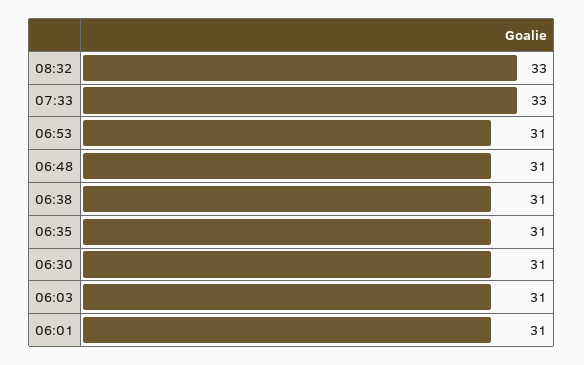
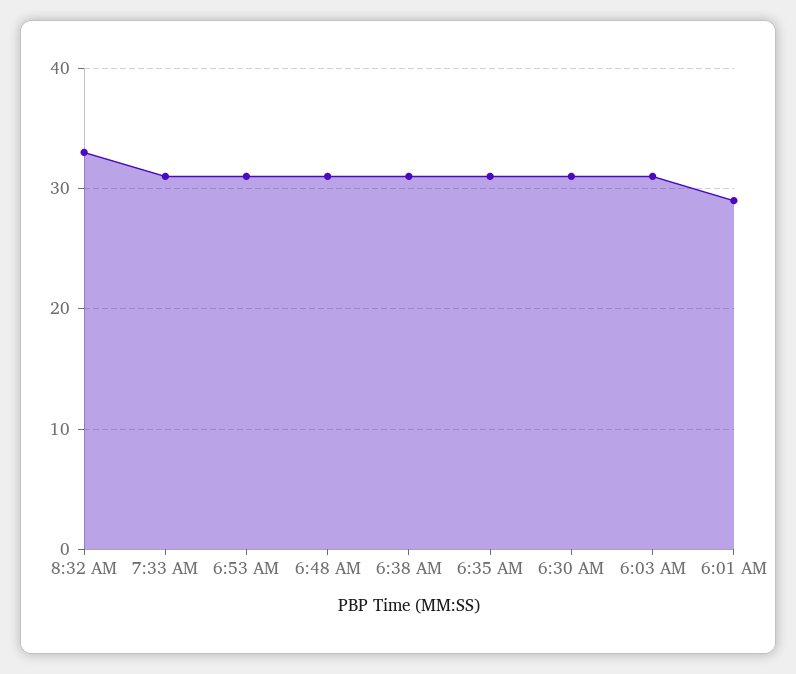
07:33: 33 -> 31
06:01: 31 -> 29

